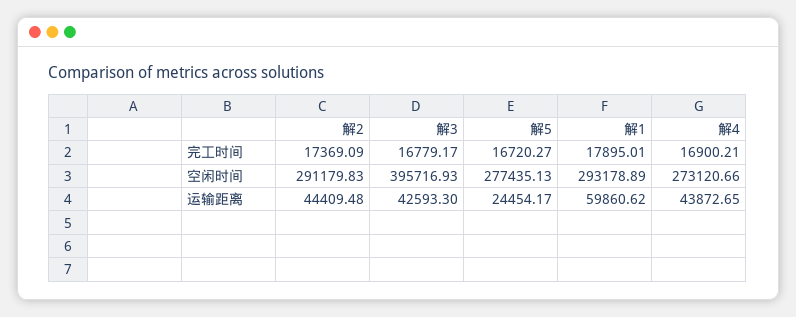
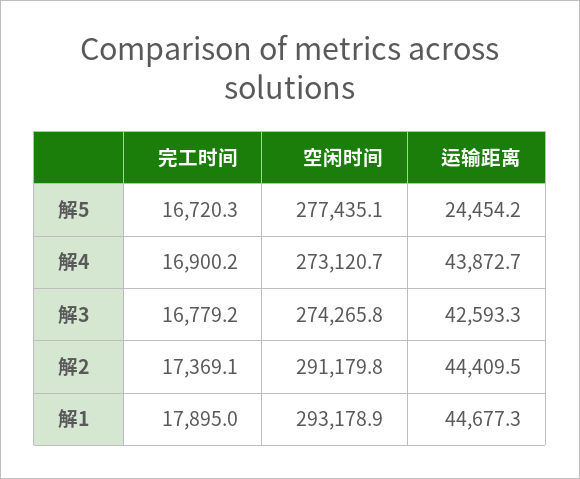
解3, 空闲时间: 395716.93 -> 274265.8
解1, 运输距离: 59860.62 -> 44677.3

